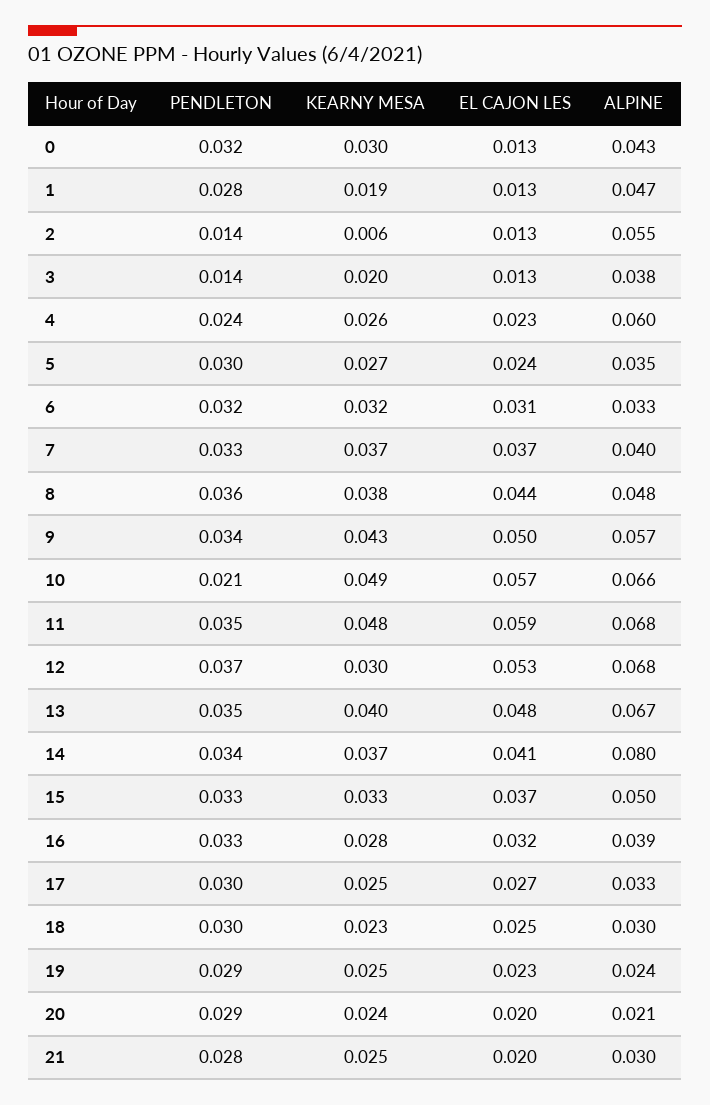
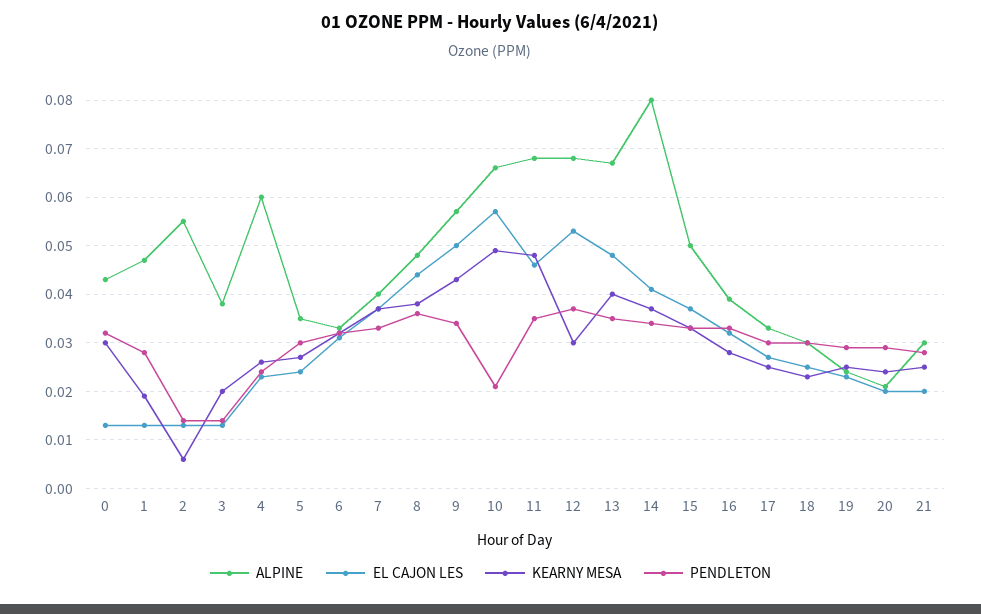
EL CAJON LES, 11: 0.059 -> 0.045

